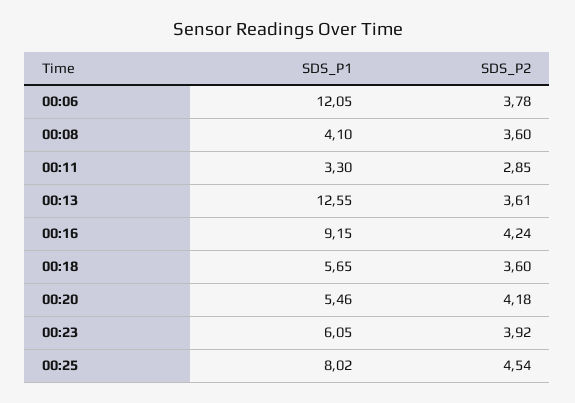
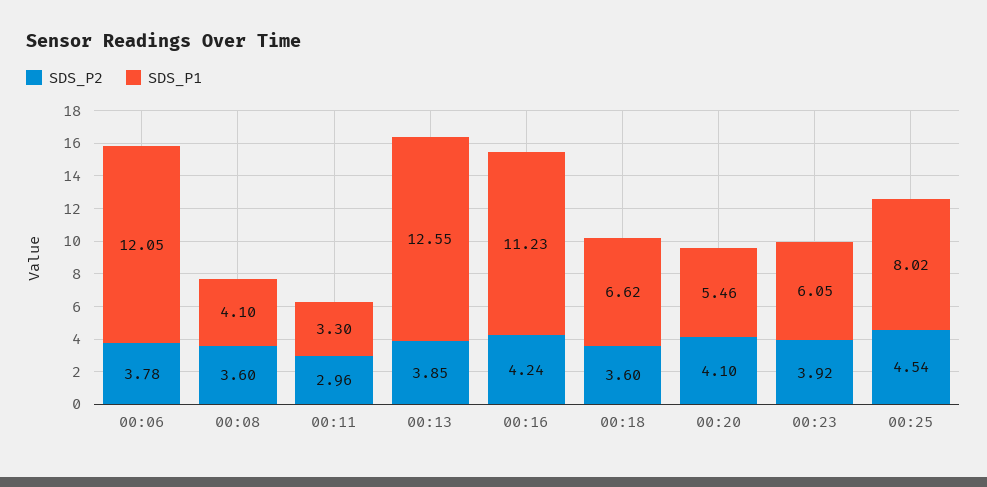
SDS_P2, 00:11: 2.85 -> 2.96
SDS_P2, 00:13: 3.61 -> 3.85
SDS_P1, 00:16: 9.15 -> 11.23
SDS_P1, 00:18: 5.65 -> 6.62
SDS_P2, 00:20: 4.18 -> 4.1

